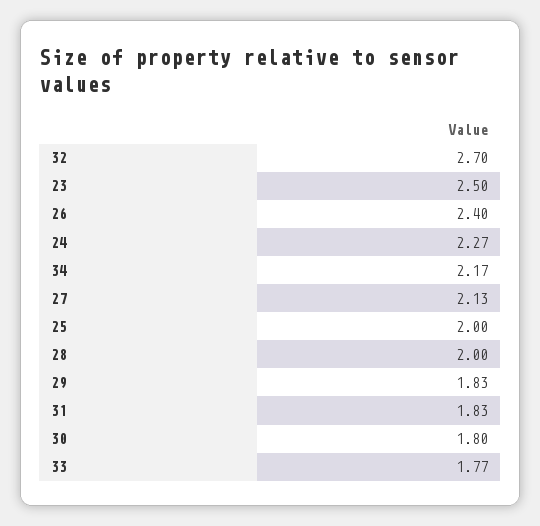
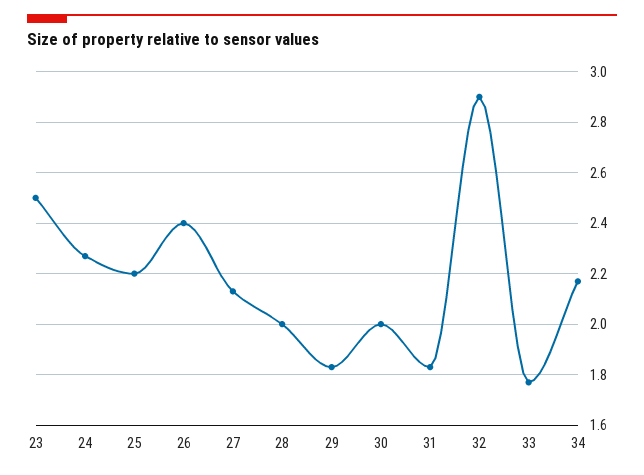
32: 2.7 -> 2.9
25: 2 -> 2.2
30: 1.8 -> 2

